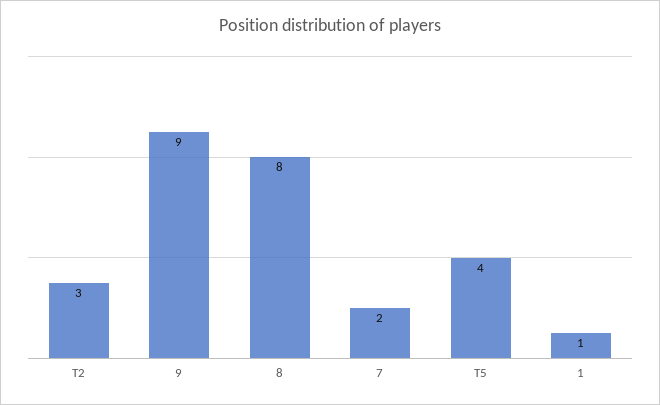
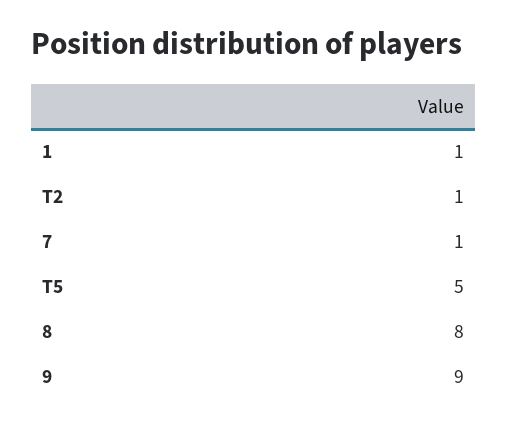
T2: 3 -> 1
7: 2 -> 1
T5: 4 -> 5

